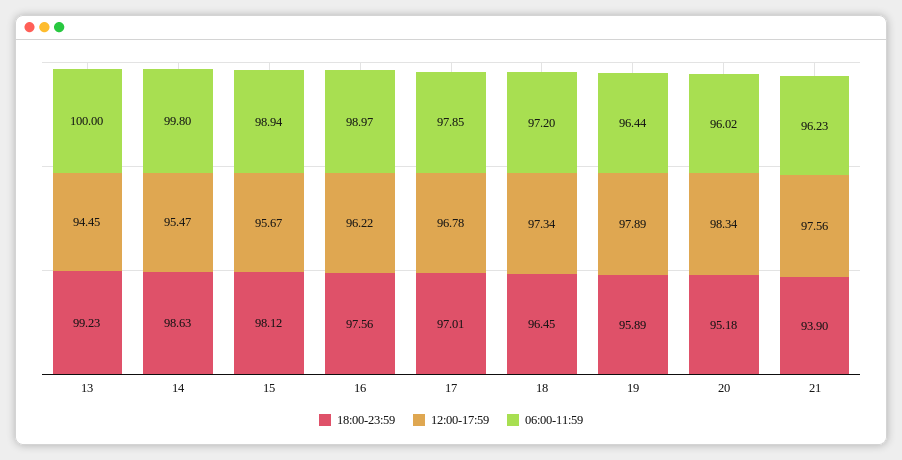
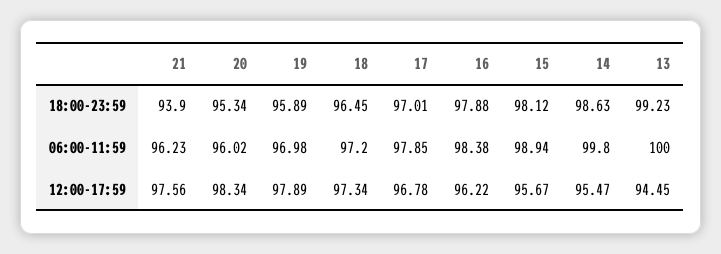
18:00-23:59, 16: 97.56 -> 97.88
06:00-11:59, 16: 98.97 -> 98.38
06:00-11:59, 19: 96.44 -> 96.98
18:00-23:59, 20: 95.18 -> 95.34

